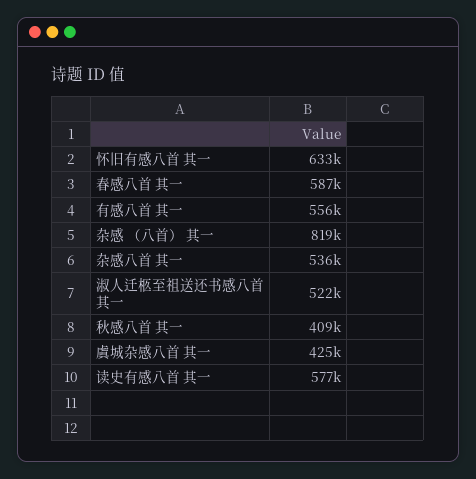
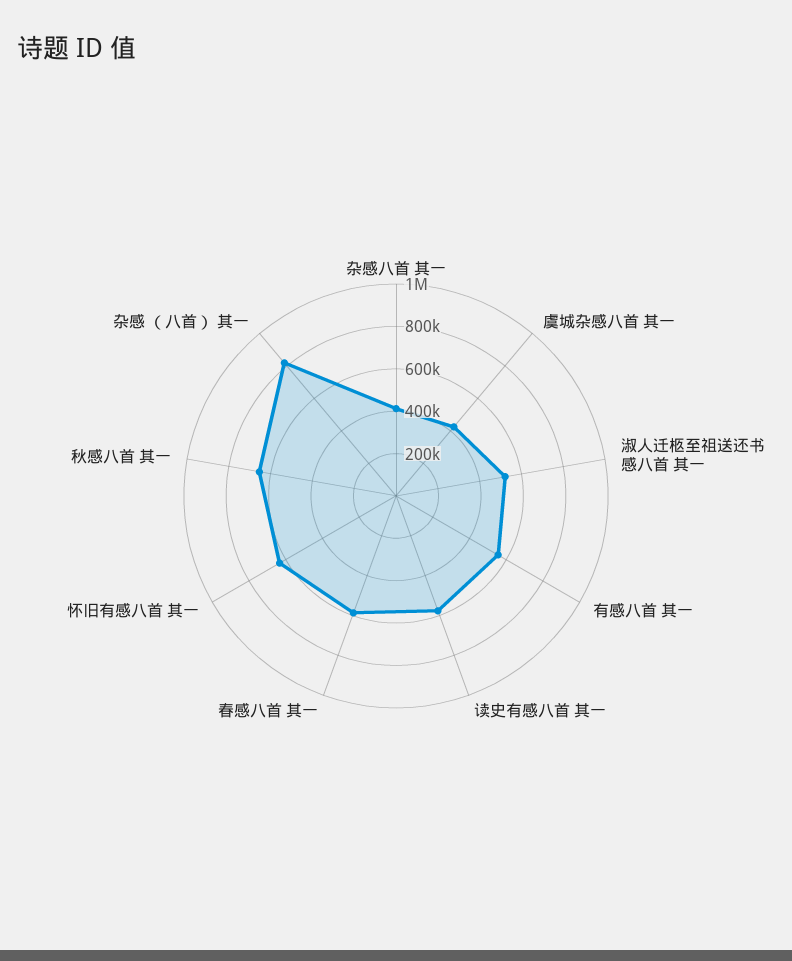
杂感八首 其一: 536000 -> 400000
秋感八首 其一: 409000 -> 650000

